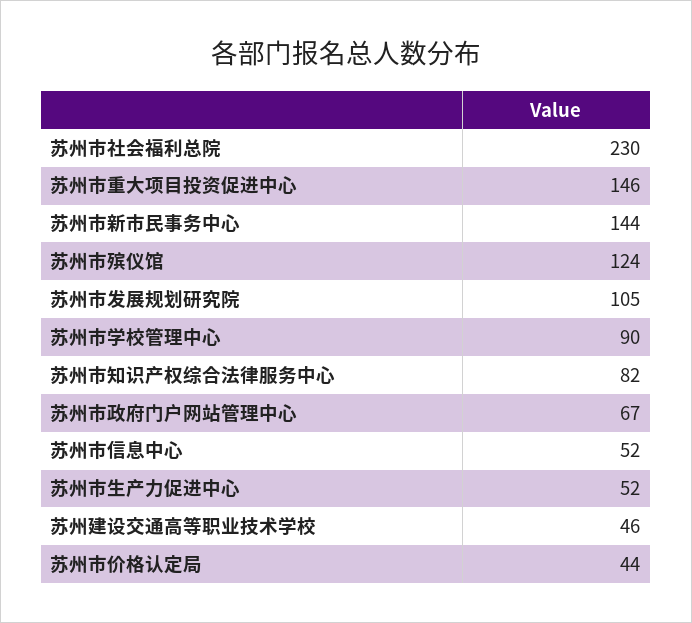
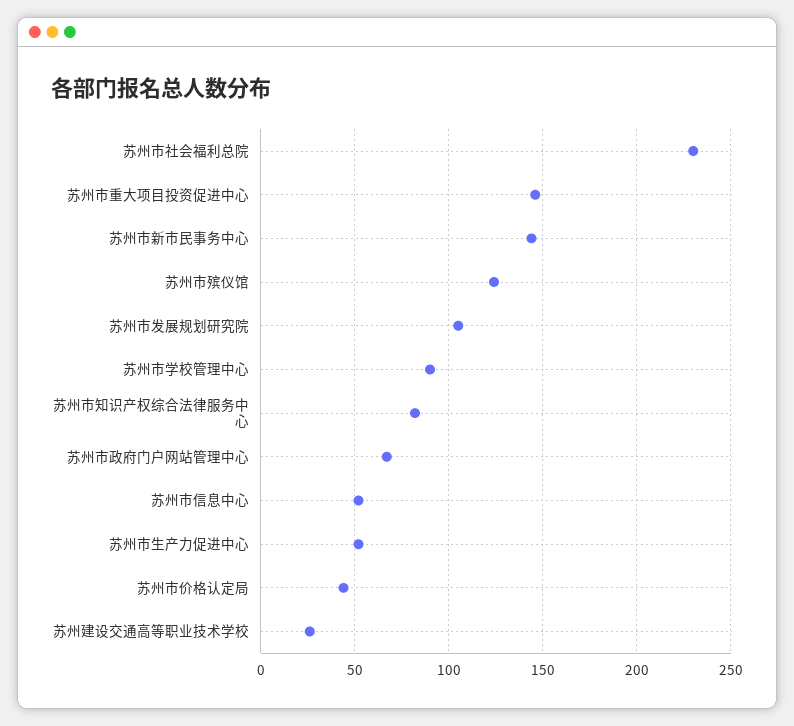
苏州建设交通高等职业技术学校: 46 -> 25

